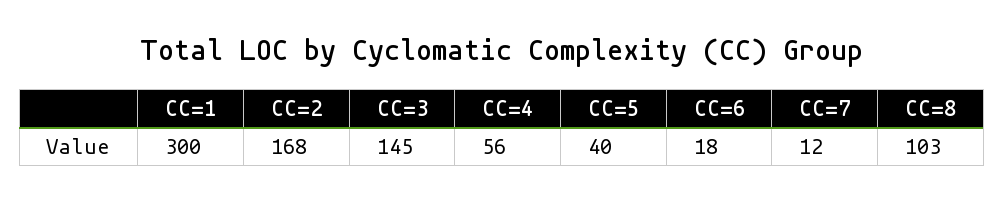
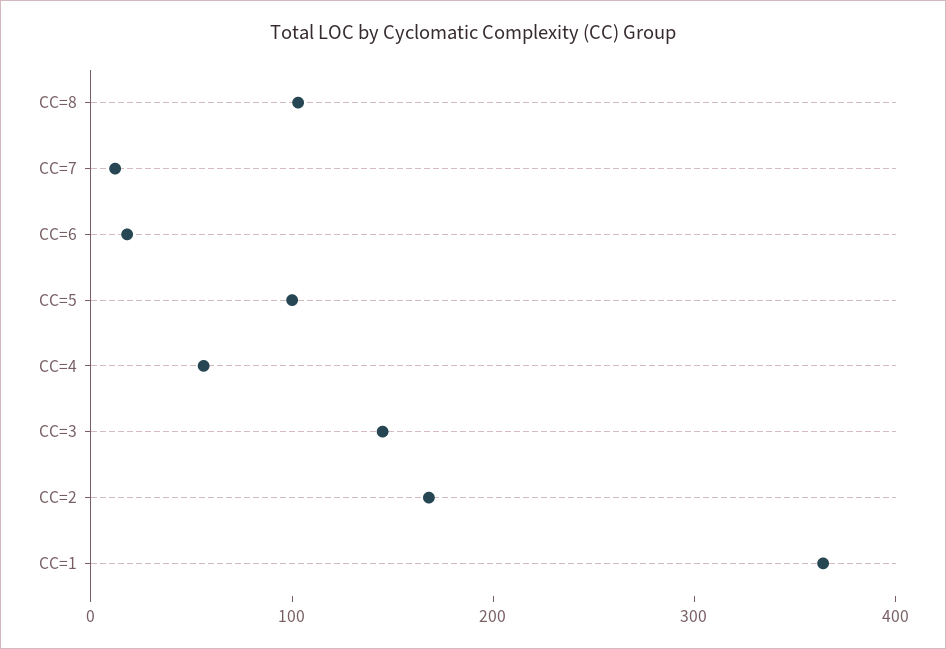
CC=1: 300 -> 360
CC=5: 40 -> 100

